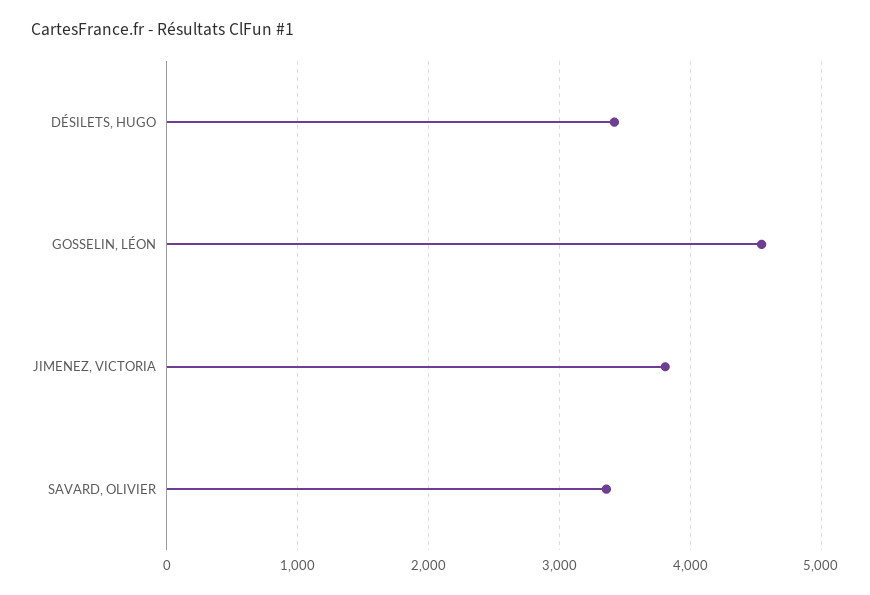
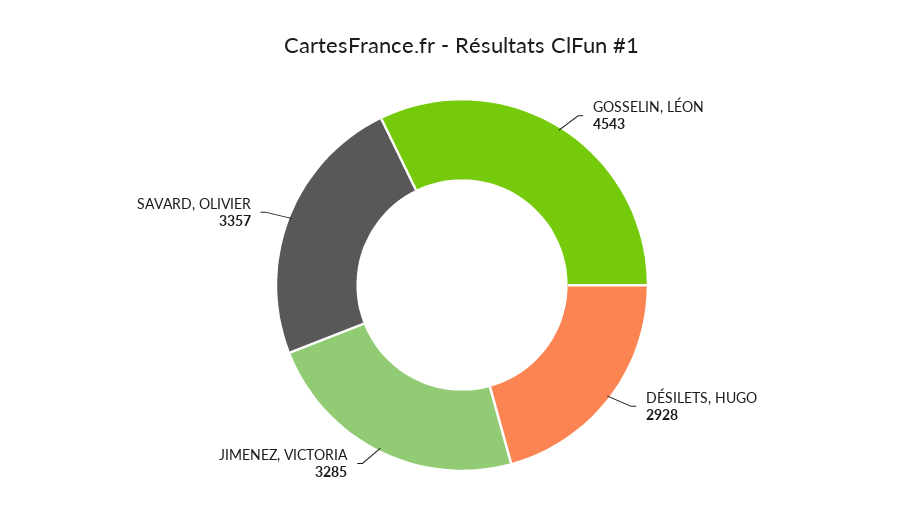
DÉSILETS, HUGO: 3400 -> 2928
JIMENEZ, VICTORIA: 3800 -> 3285

